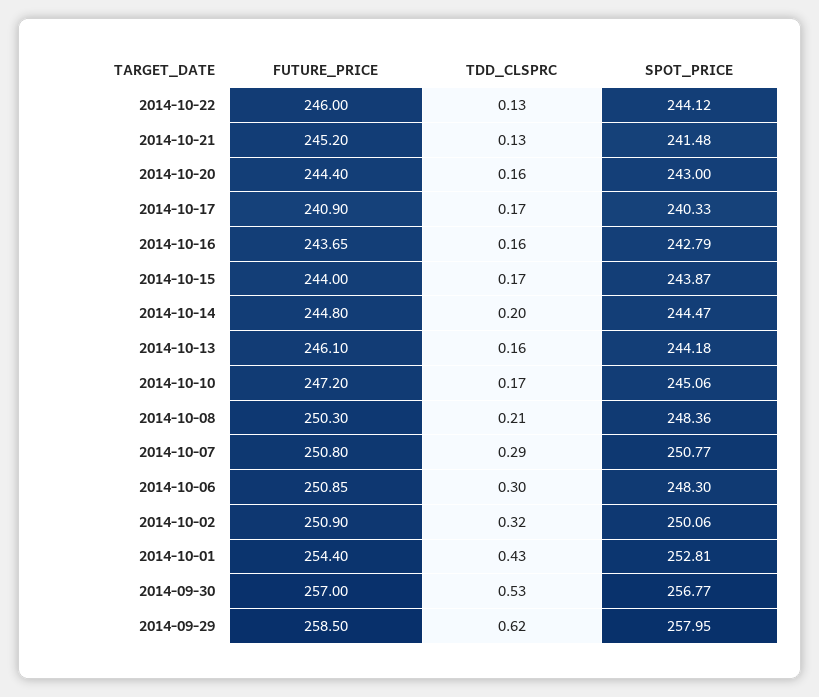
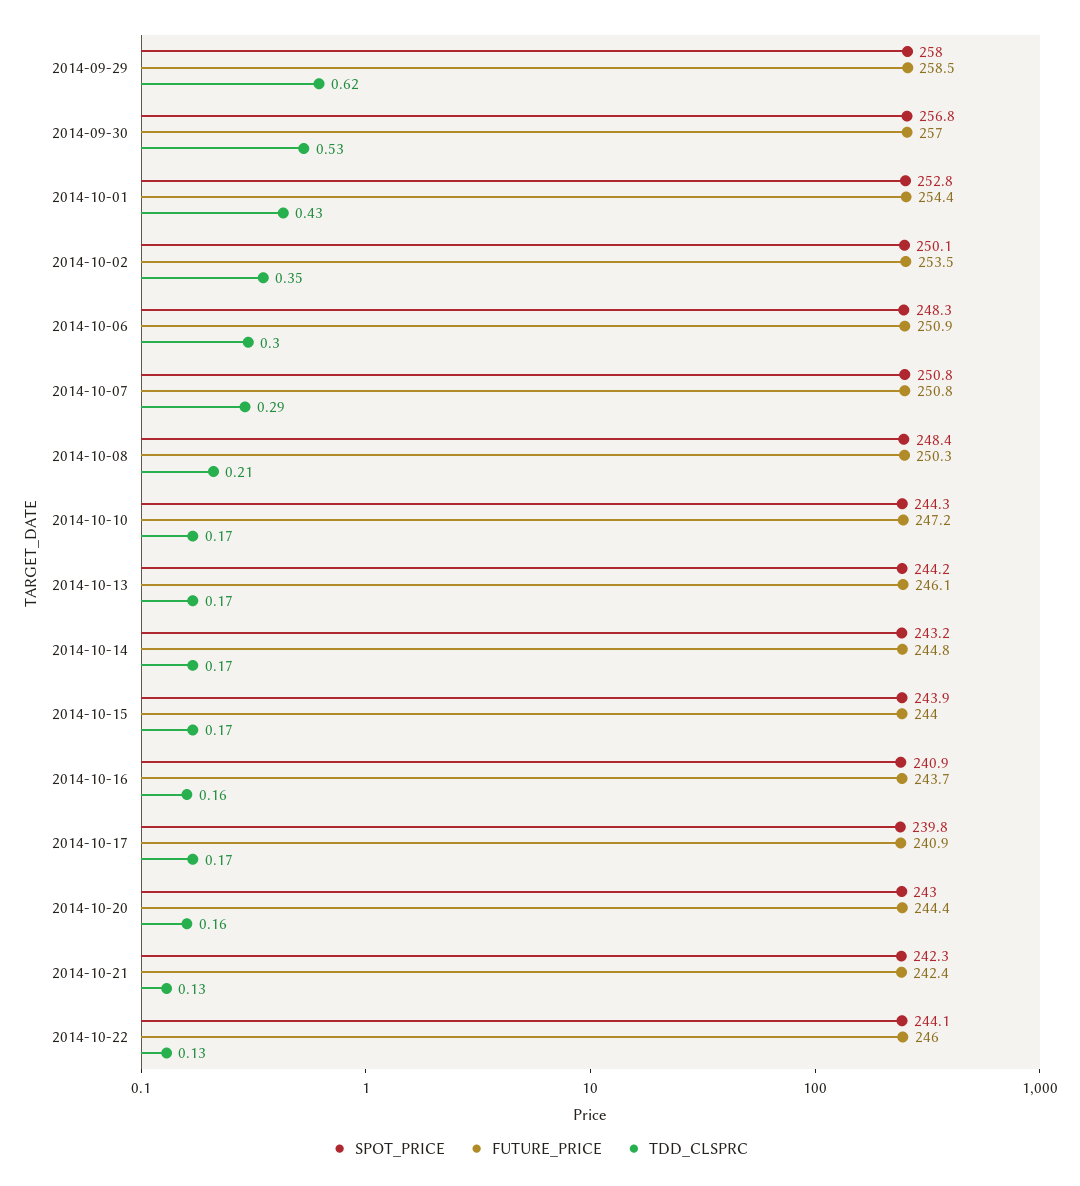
FUTURE_PRICE, 2014-10-21: 245.2 -> 242.4
SPOT_PRICE, 2014-10-21: 241.48 -> 242.3
SPOT_PRICE, 2014-10-17: 240.33 -> 239.8
SPOT_PRICE, 2014-10-16: 242.79 -> 240.9
TDD_CLSPRC, 2014-10-14: 0.2 -> 0.17
SPOT_PRICE, 2014-10-14: 244.47 -> 243.2
TDD_CLSPRC, 2014-10-13: 0.16 -> 0.17
SPOT_PRICE, 2014-10-10: 245.06 -> 244.3
FUTURE_PRICE, 2014-10-02: 250.9 -> 253.5
TDD_CLSPRC, 2014-10-02: 0.32 -> 0.35

